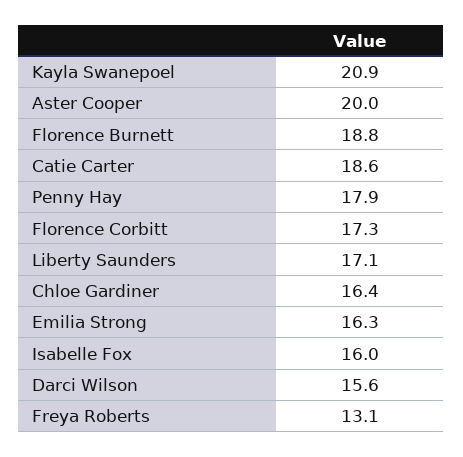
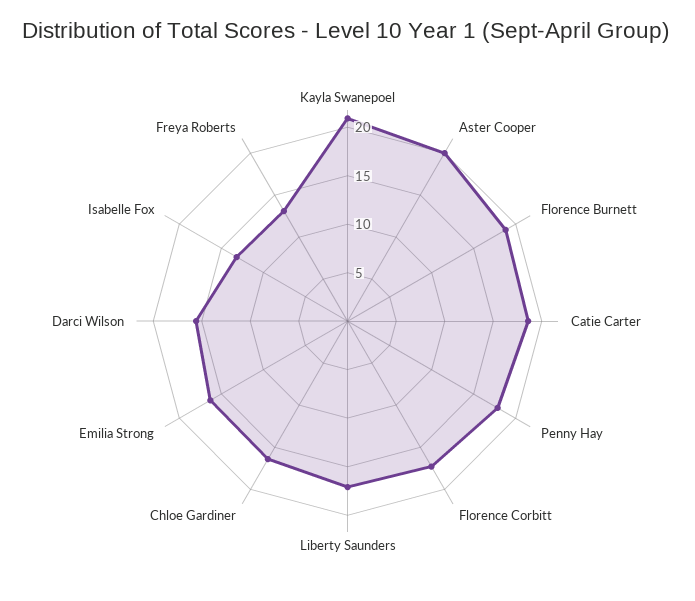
Isabelle Fox: 16 -> 13

